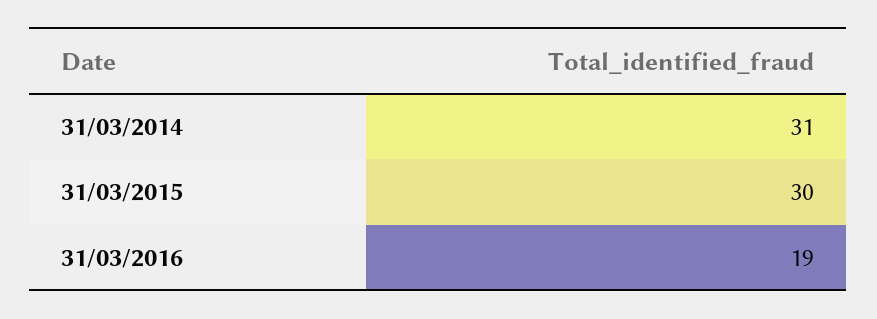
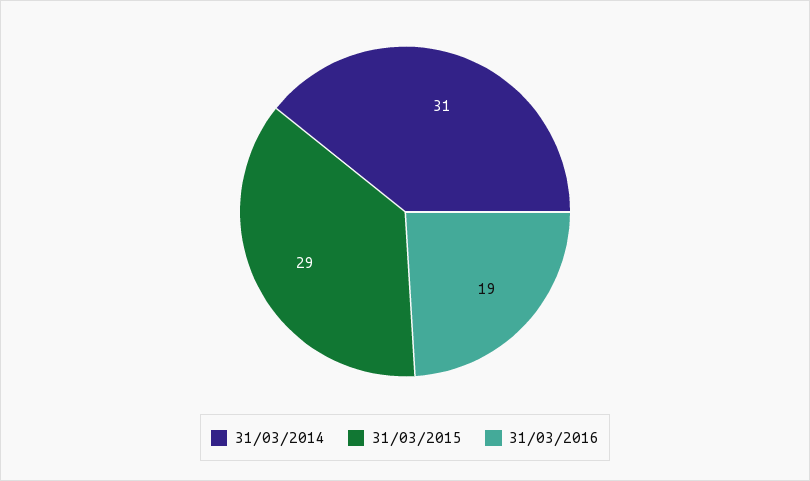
31/03/2015: 30 -> 29

